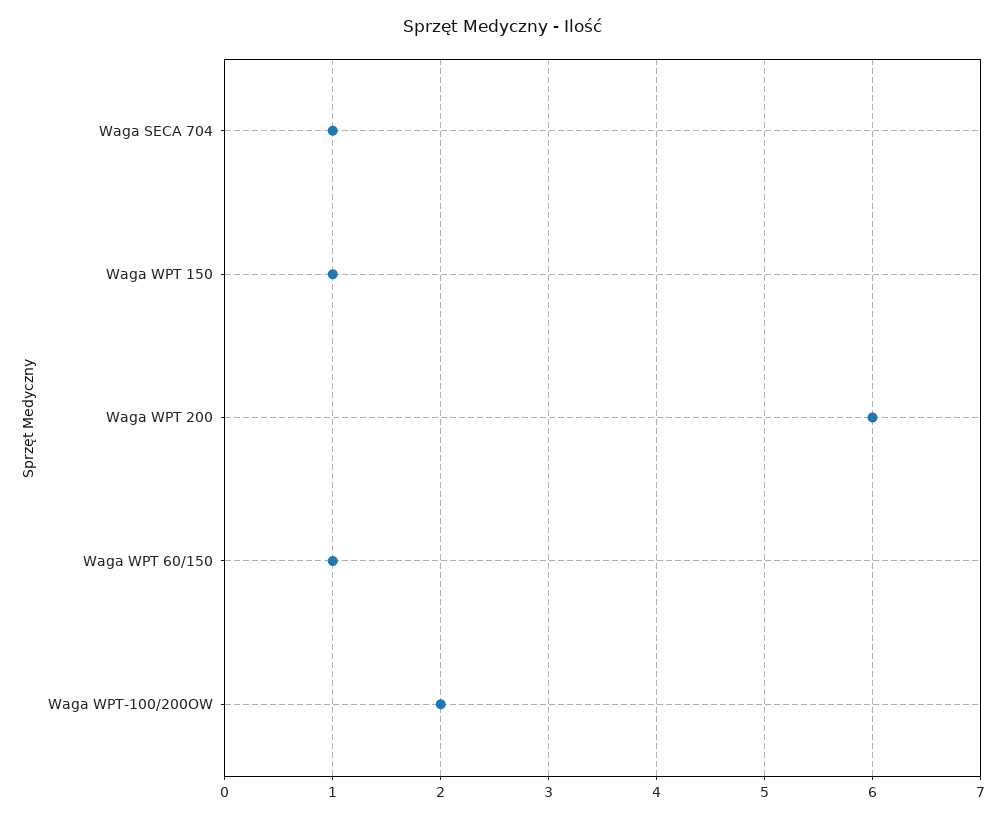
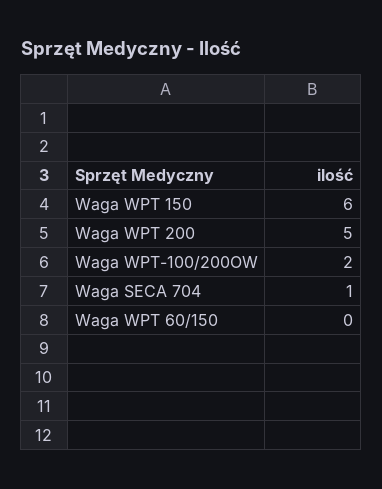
Waga WPT 150: 1 -> 6
Waga WPT 200: 6 -> 5
Waga WPT 60/150: 1 -> 0

